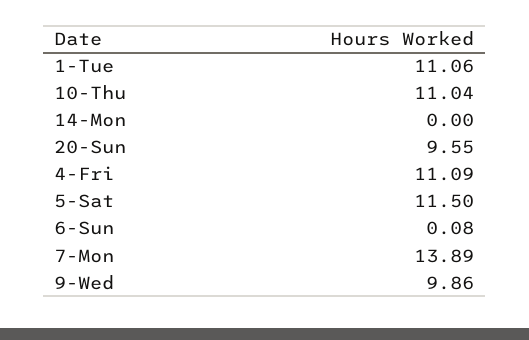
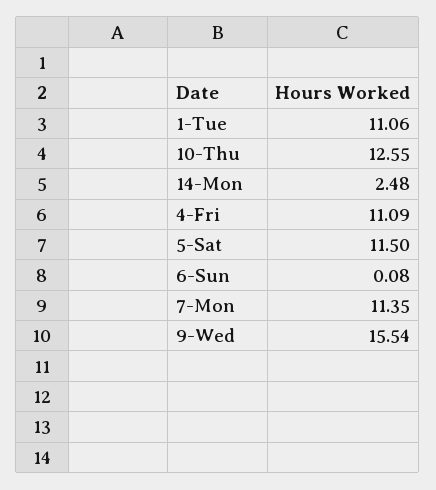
10-Thu: 11.04 -> 12.55
14-Mon: 0 -> 2.48
20-Sun: 9.55 -> none
7-Mon: 13.89 -> 11.35
9-Wed: 9.86 -> 15.54

